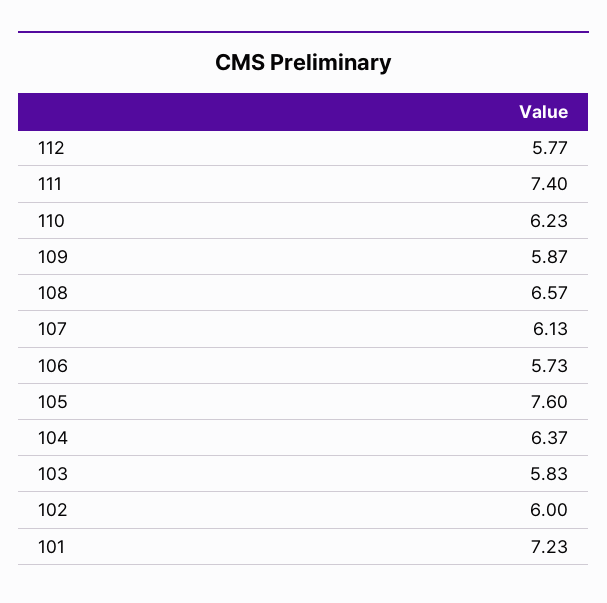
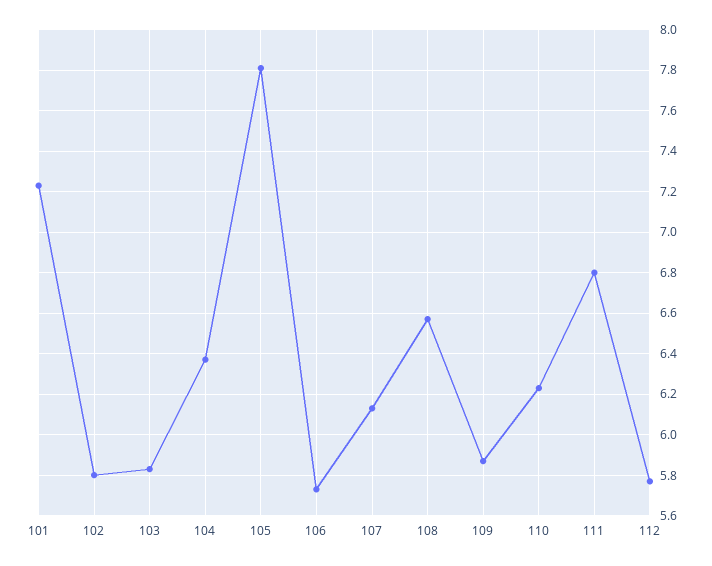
111: 7.4 -> 6.8
105: 7.6 -> 7.8
102: 6 -> 5.8

